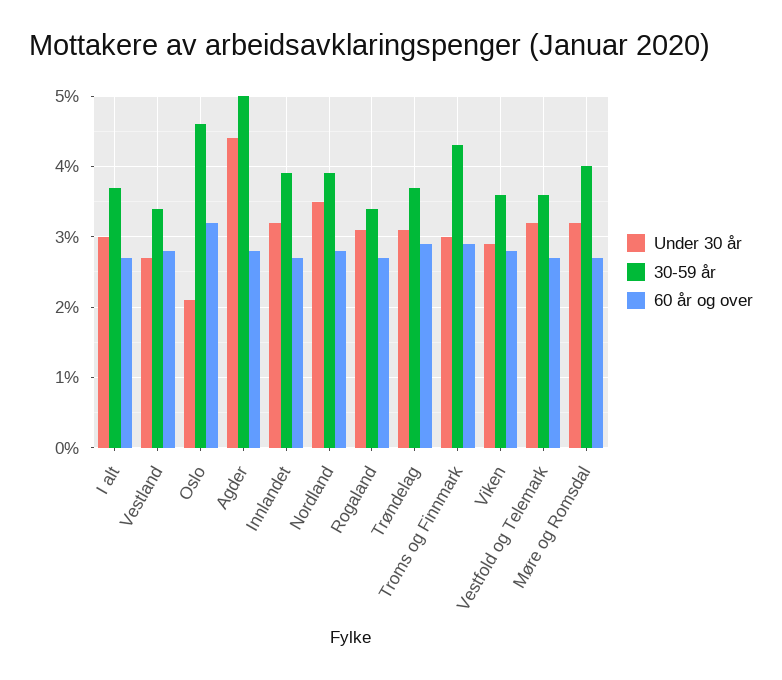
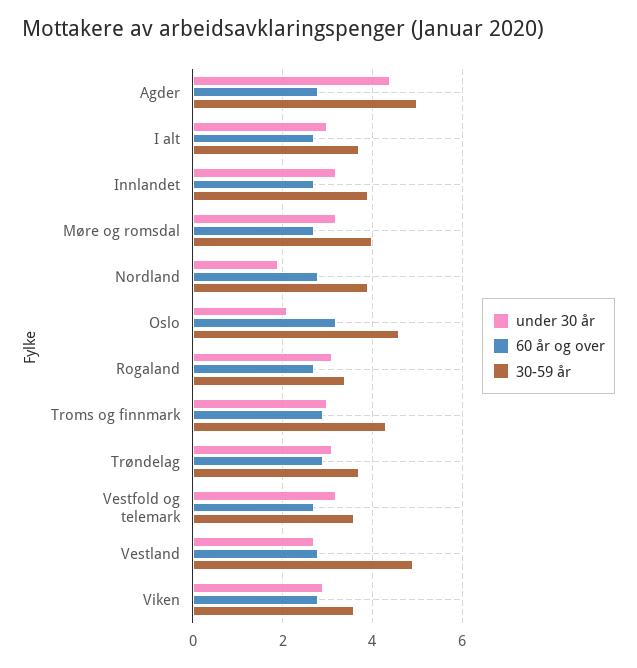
30-59 år, Vestland: 3.4 -> 5
Under 30 år, Nordland: 3.5 -> 2

